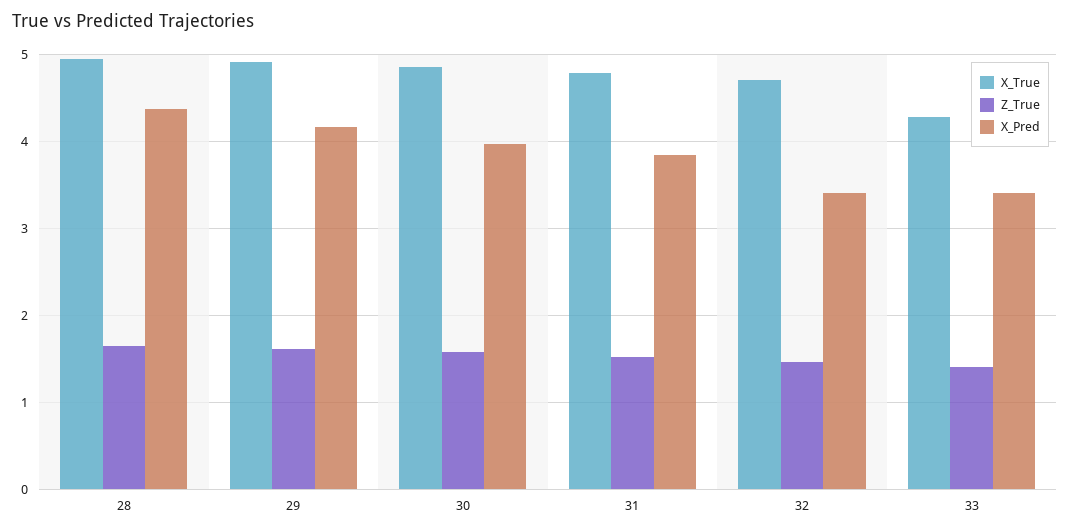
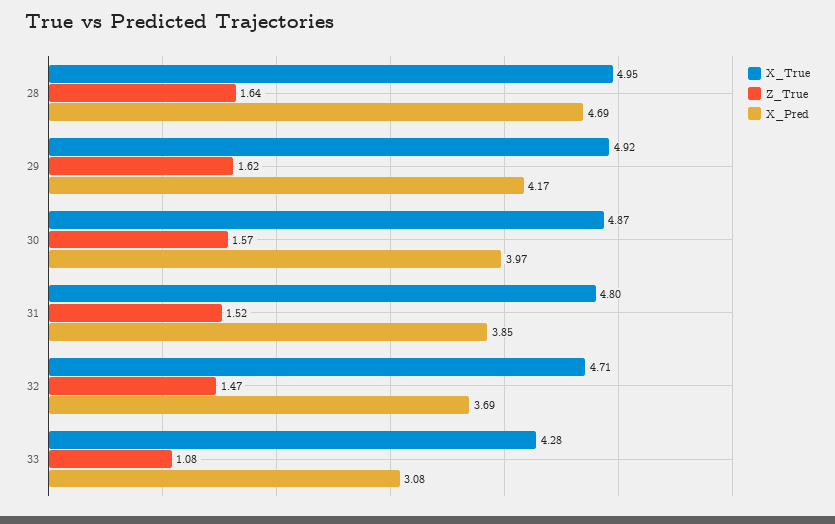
X_Pred, 28: 4.4 -> 4.69
X_Pred, 32: 3.4 -> 3.69
Z_True, 33: 1.4 -> 1.08
X_Pred, 33: 3.4 -> 3.08

